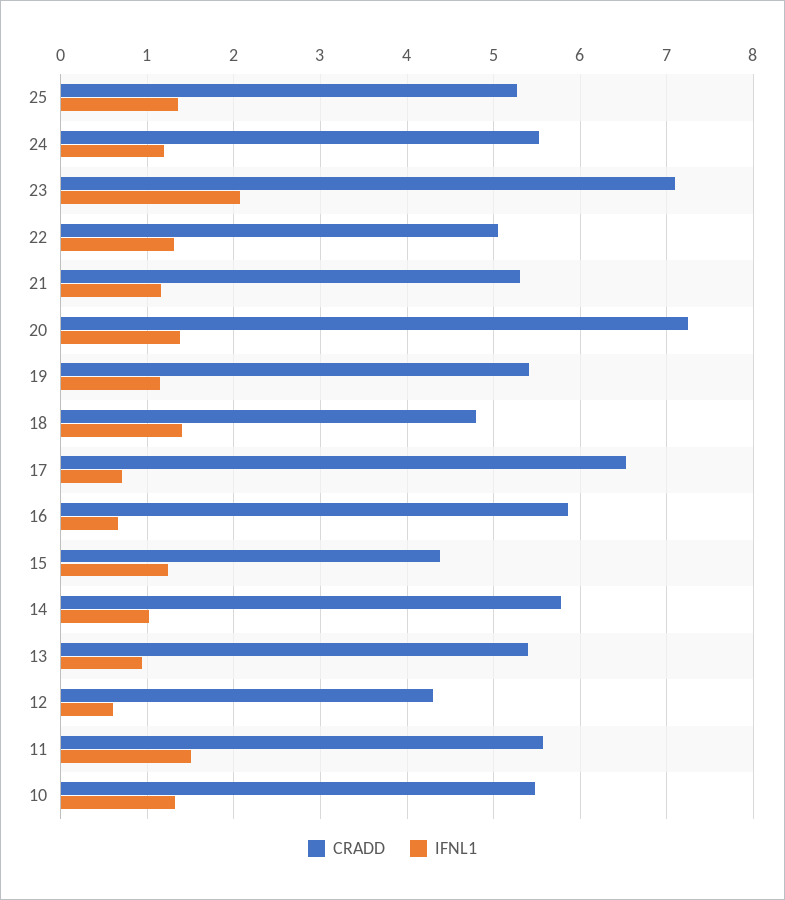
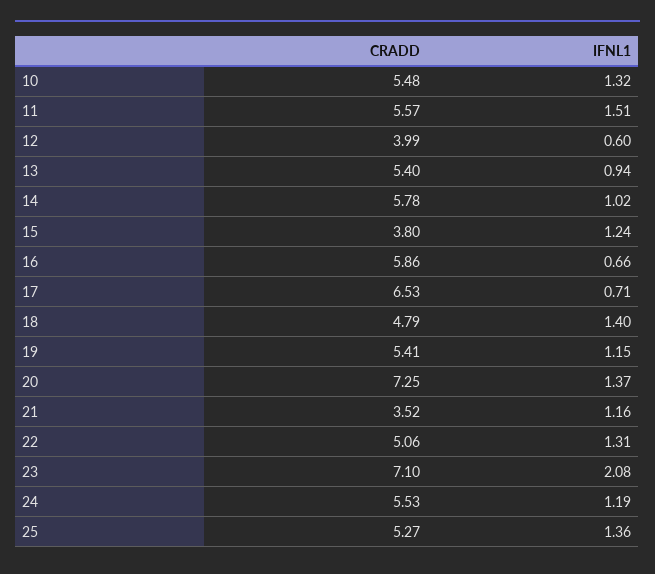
CRADD, 21: 5.3 -> 3.52
CRADD, 15: 4.4 -> 3.8
CRADD, 12: 4.3 -> 3.99

